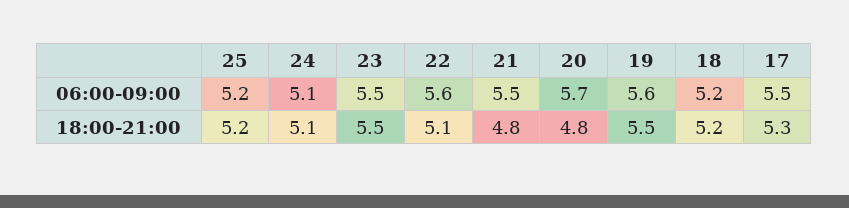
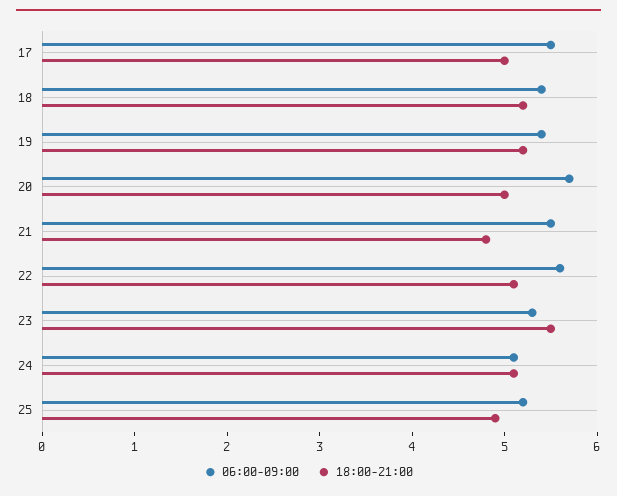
06:00-09:00, 23: 5.5 -> 5.3
06:00-09:00, 19: 5.6 -> 5.4
06:00-09:00, 18: 5.2 -> 5.4
18:00-21:00, 25: 5.2 -> 4.9
18:00-21:00, 20: 4.8 -> 5
18:00-21:00, 19: 5.5 -> 5.2
18:00-21:00, 17: 5.3 -> 5

